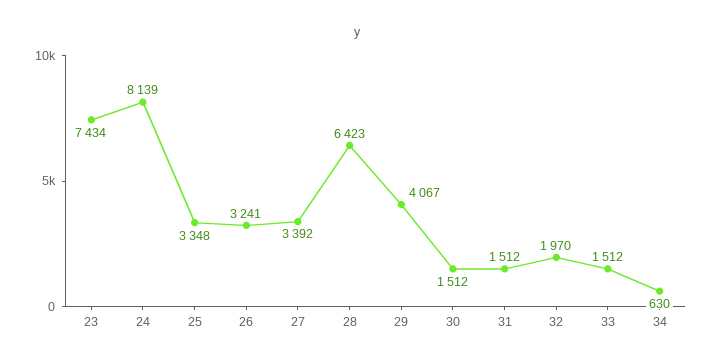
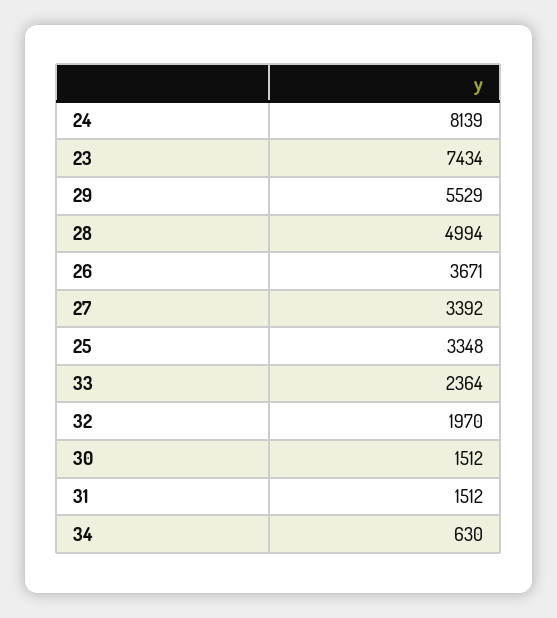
26: 3241 -> 3671
28: 6423 -> 4994
29: 4067 -> 5529
33: 1512 -> 2364

